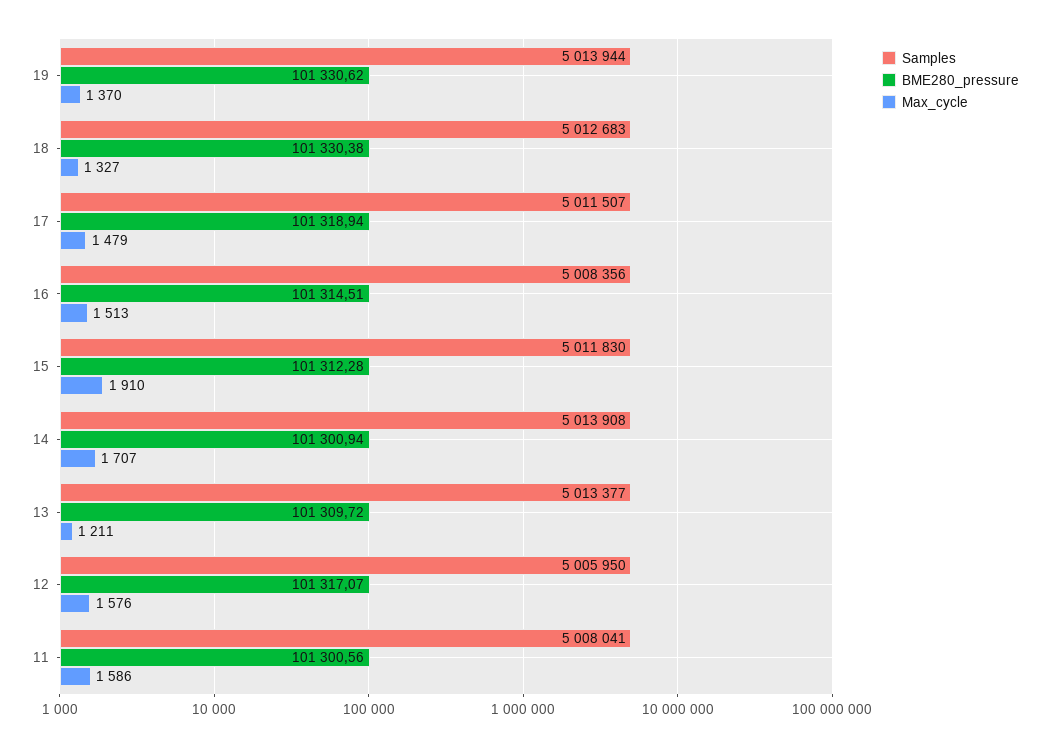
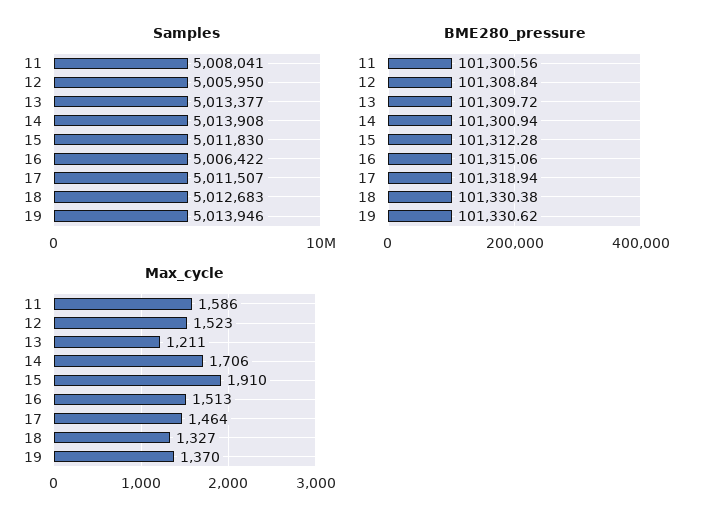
Samples, 19: 5013944 -> 5013946
Max_cycle, 17: 1479 -> 1464
Samples, 16: 5008356 -> 5006422
BME280_pressure, 16: 101314.51 -> 101315.06
Max_cycle, 14: 1707 -> 1706
BME280_pressure, 12: 101317.07 -> 101308.84
Max_cycle, 12: 1576 -> 1523

